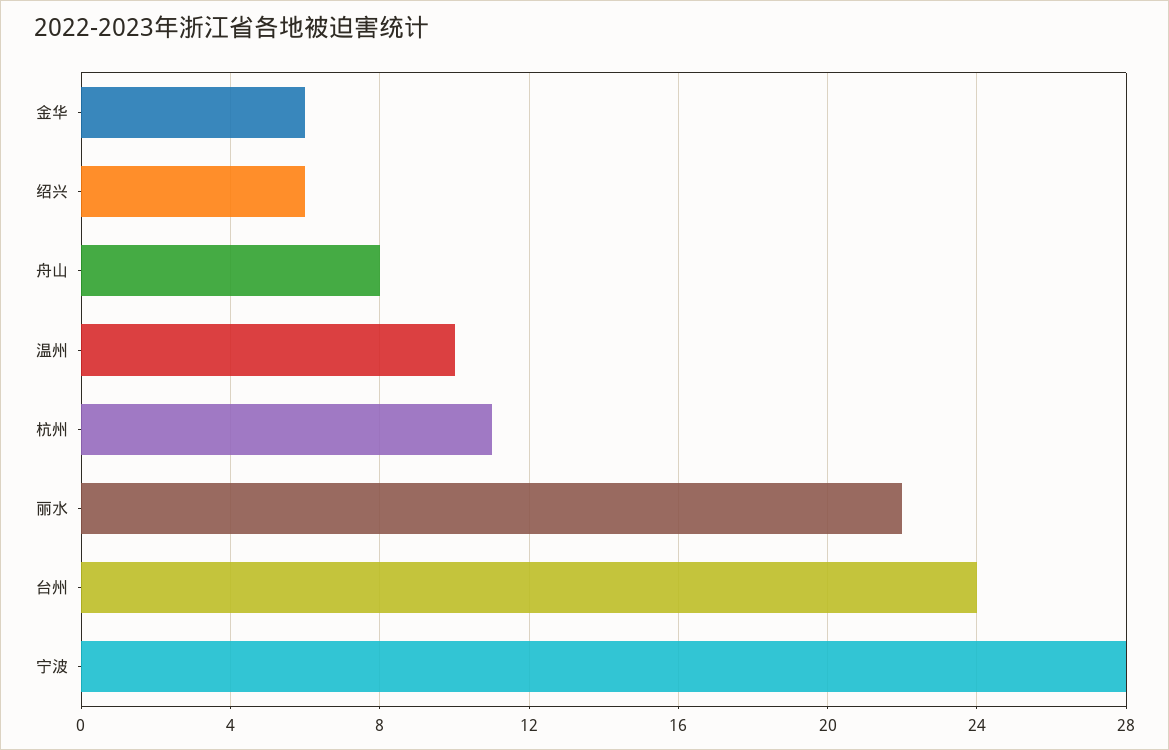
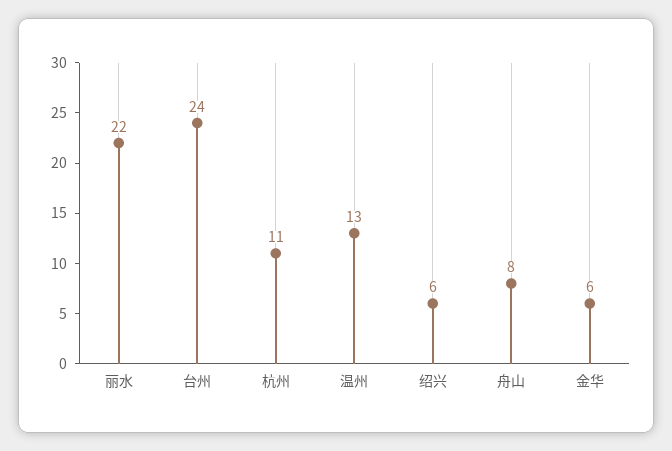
温州: 10 -> 13
宁波: 28 -> none

